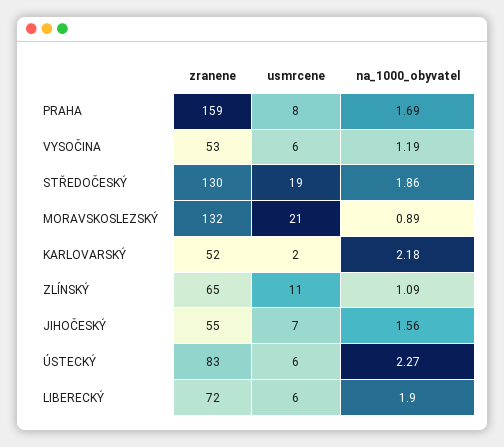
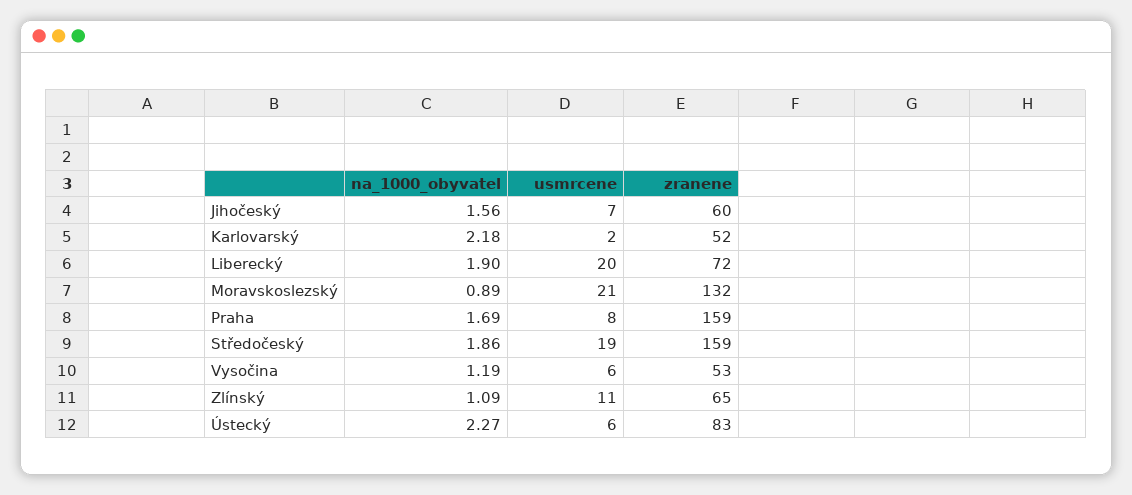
zranene, STŘEDOČESKÝ: 130 -> 159
zranene, JIHOČESKÝ: 55 -> 60
usmrcene, LIBERECKÝ: 6 -> 20

